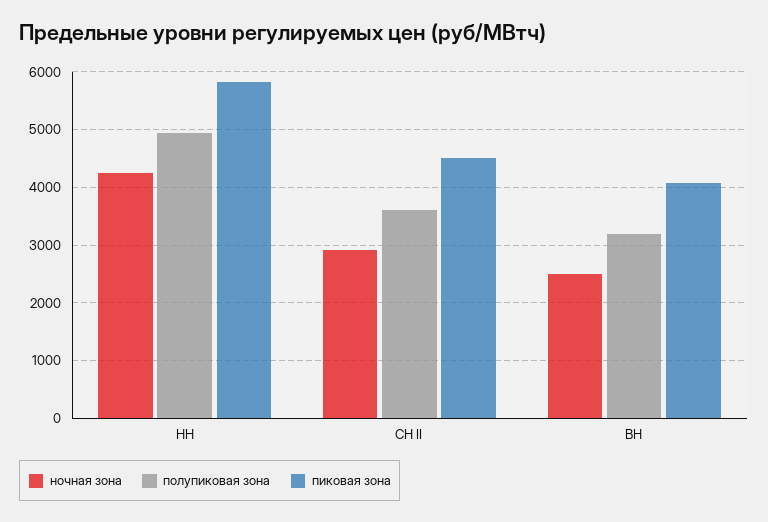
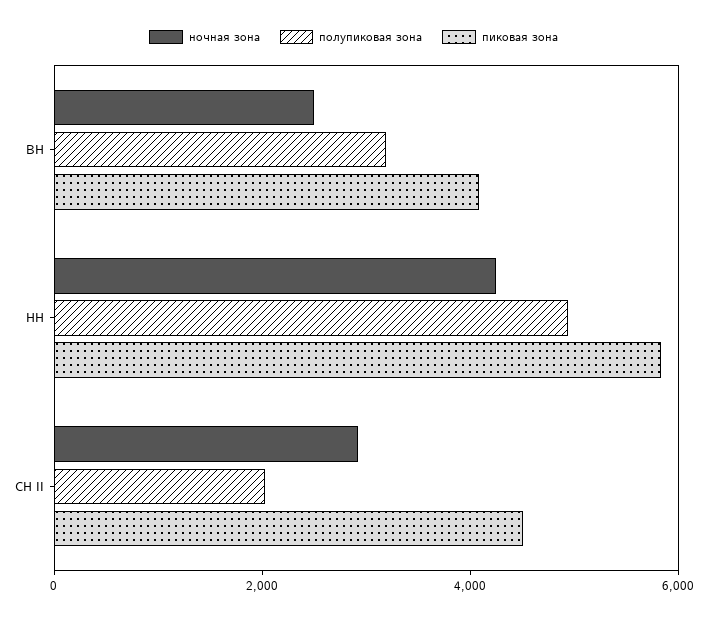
полупиковая зона, СН II: 3600 -> 2000

